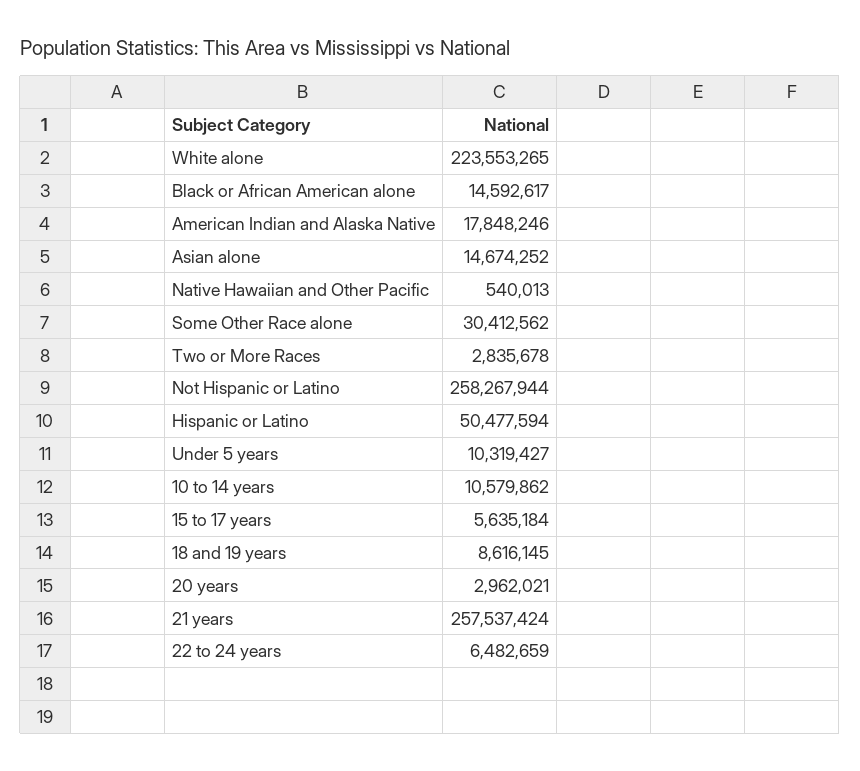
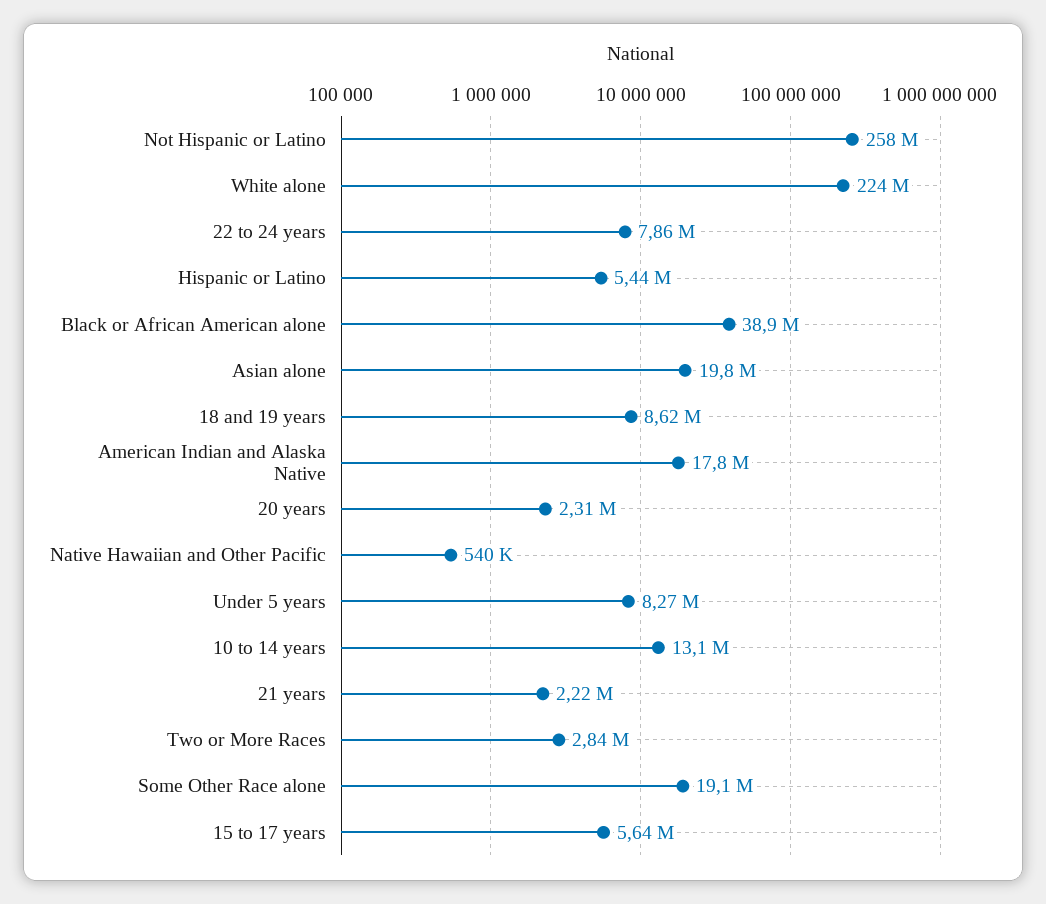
Black or African American alone: 14592617 -> 38900000
Asian alone: 14674252 -> 19800000
Some Other Race alone: 30412562 -> 19100000
Hispanic or Latino: 50477594 -> 5440000
Under 5 years: 10319427 -> 8270000
10 to 14 years: 10579862 -> 13100000
20 years: 2962021 -> 2310000
21 years: 257537424 -> 2220000
22 to 24 years: 6482659 -> 7860000

